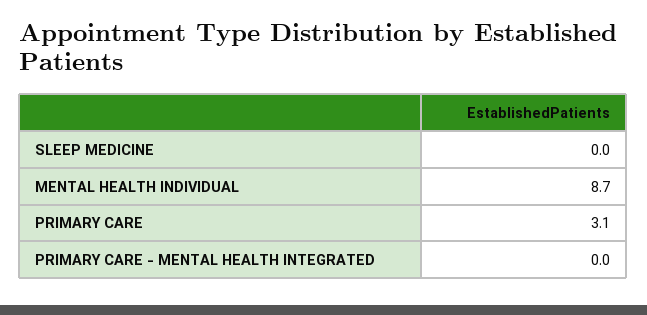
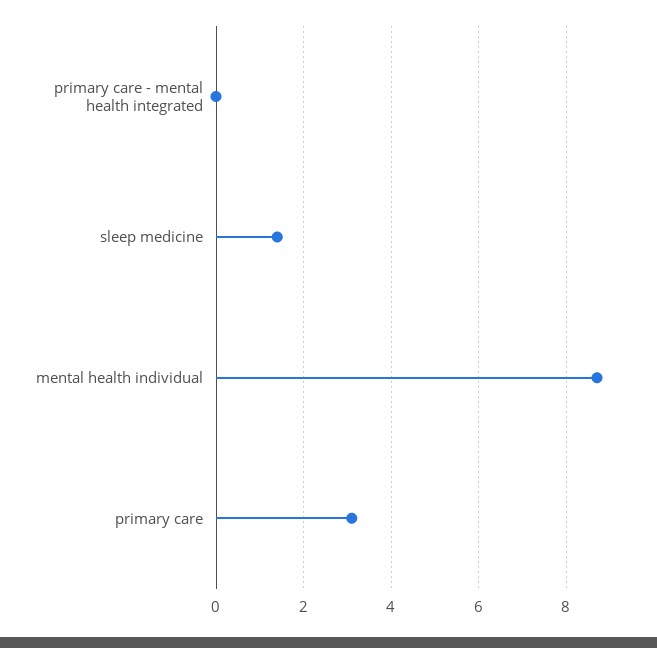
SLEEP MEDICINE: 0 -> 1.5

